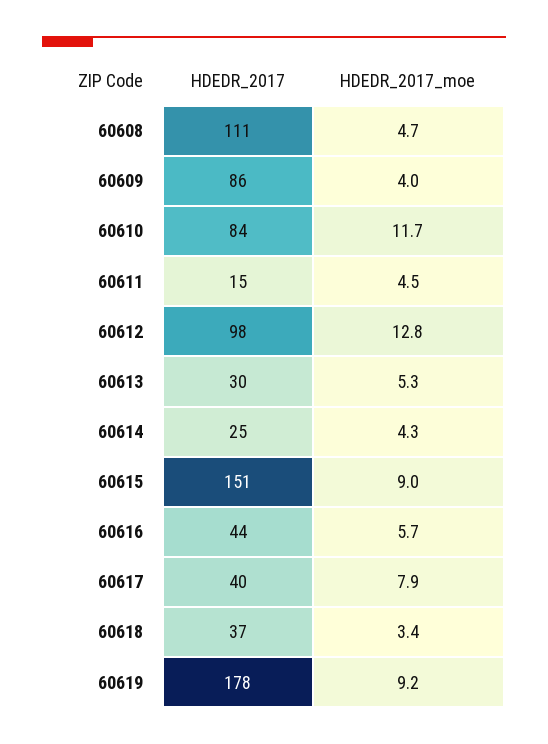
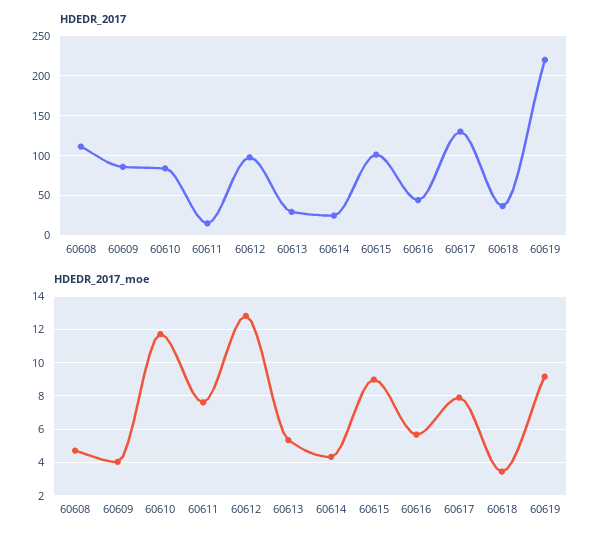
HDEDR_2017_moe, 60611: 4.5 -> 7.5
HDEDR_2017, 60615: 151 -> 100
HDEDR_2017, 60617: 40 -> 130
HDEDR_2017, 60619: 178 -> 220

